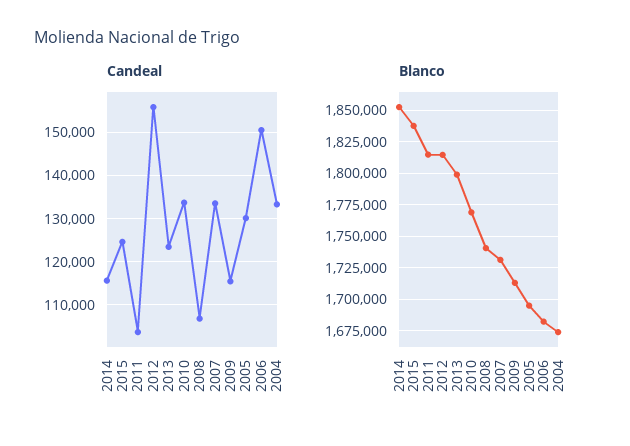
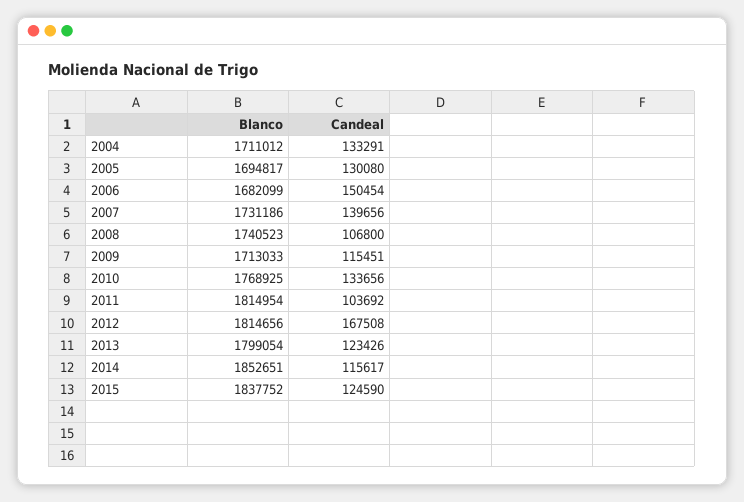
Candeal, 2012: 156000 -> 167508
Candeal, 2007: 134000 -> 139656
Blanco, 2004: 1675000 -> 1711012

